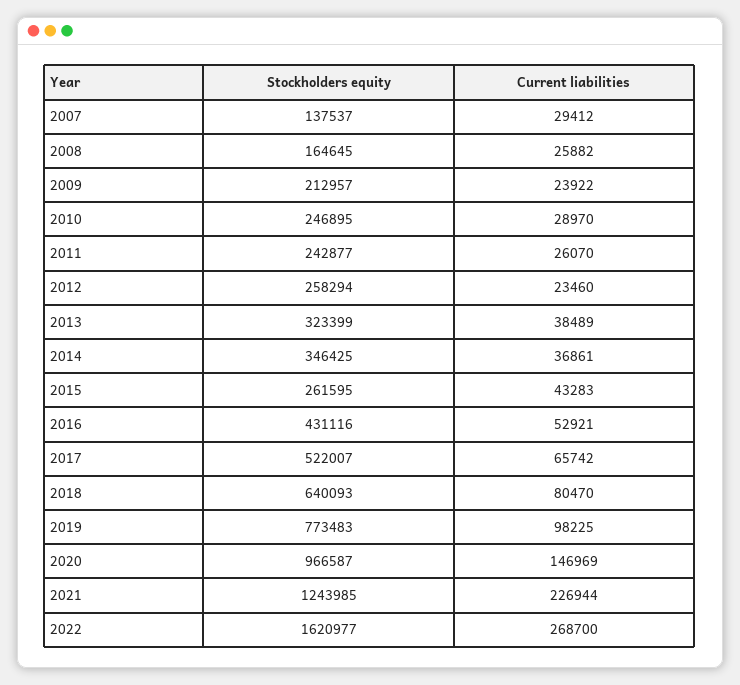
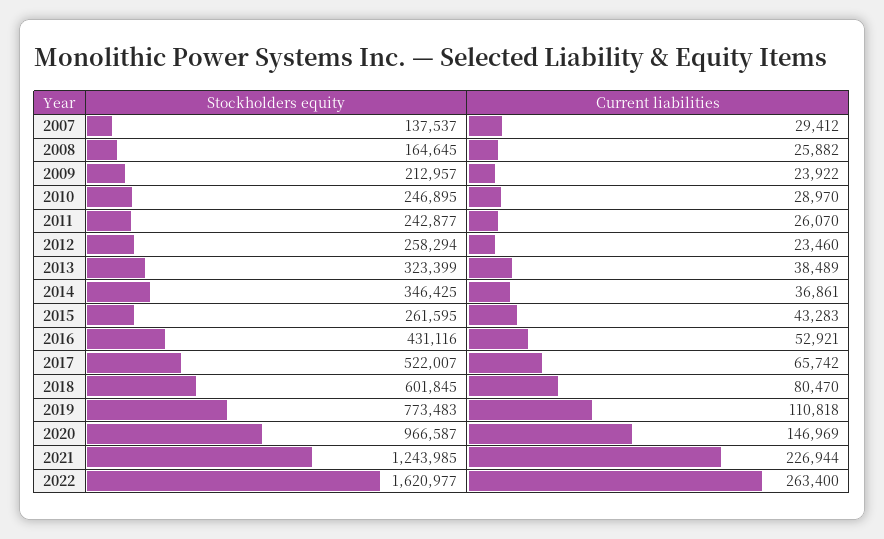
Stockholders equity, 2018: 640093 -> 601845
Current liabilities, 2019: 98225 -> 110818
Current liabilities, 2022: 268700 -> 263400

